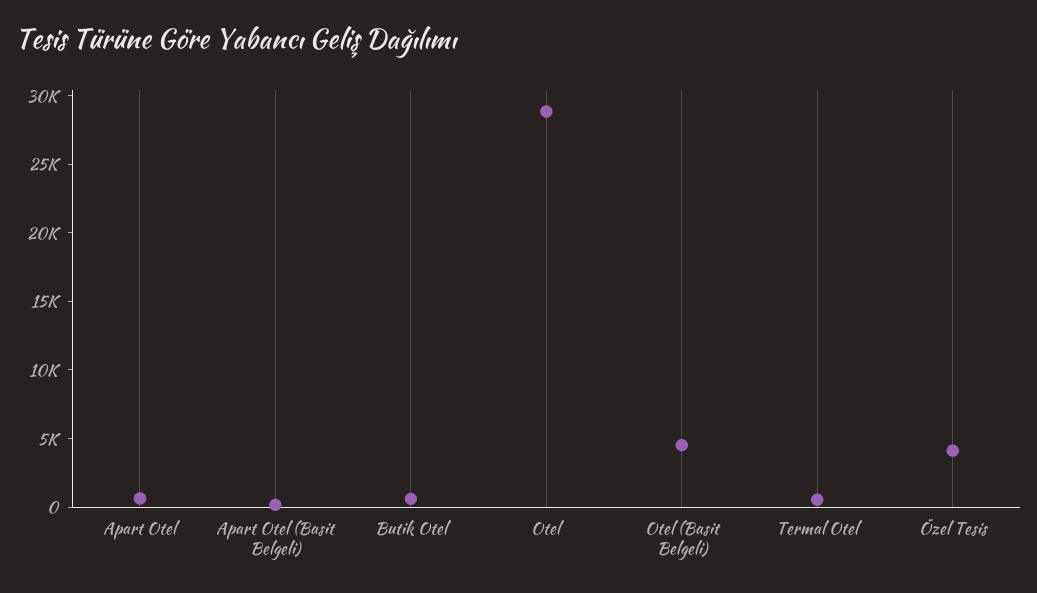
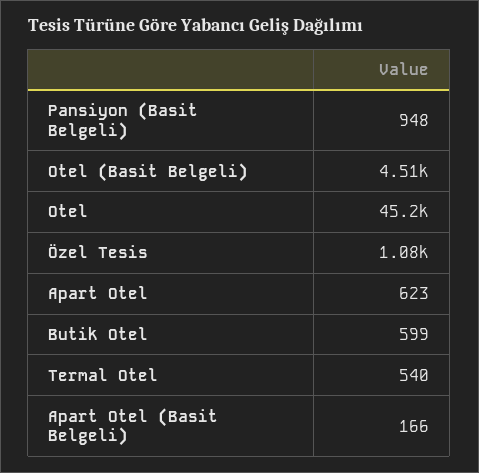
Otel: 29000 -> 45200
Özel Tesis: 4000 -> 1080
Pansiyon (Basit Belgeli): none -> 948

